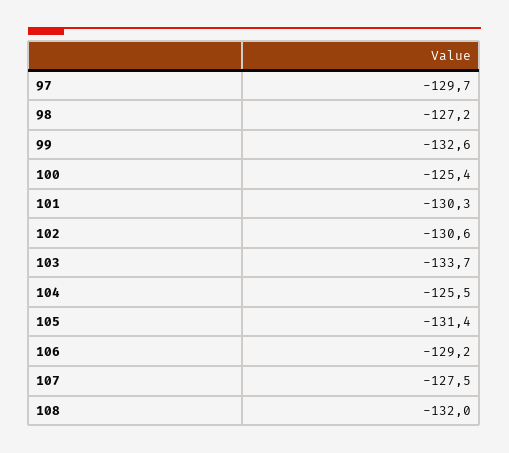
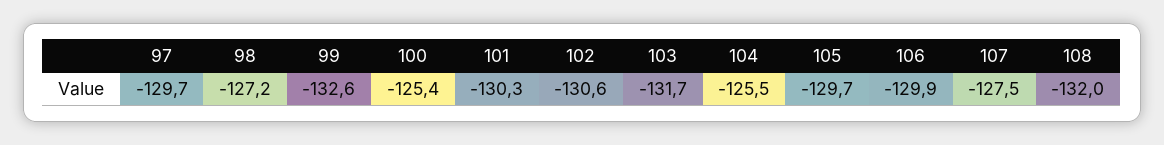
103: -133.7 -> -131.7
105: -131.4 -> -129.7
106: -129.2 -> -129.9

